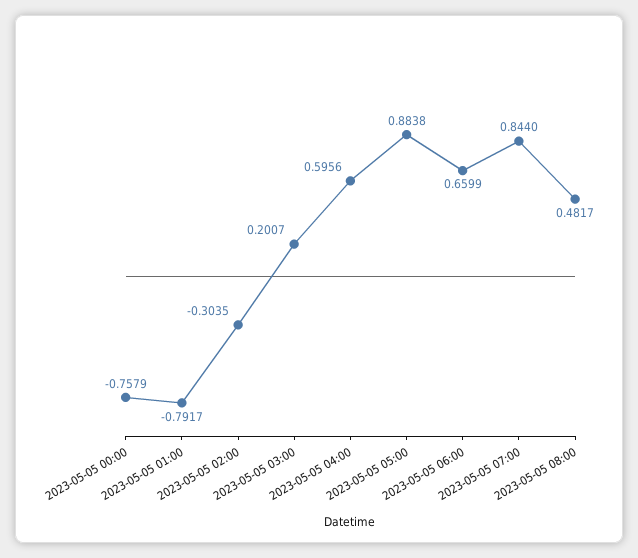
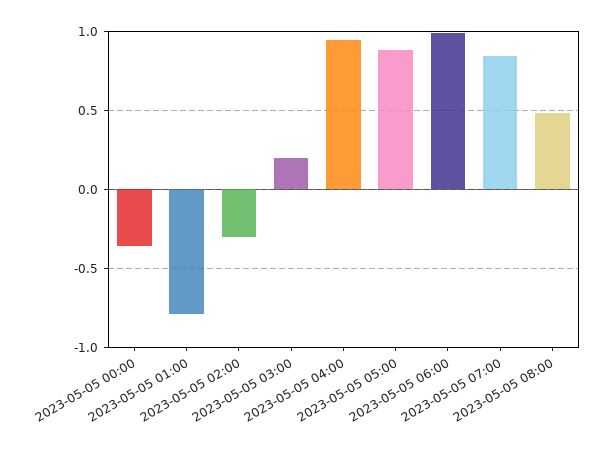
2023-05-05 00:00: -0.7579 -> -0.35
2023-05-05 04:00: 0.5956 -> 0.95
2023-05-05 06:00: 0.6599 -> 1

